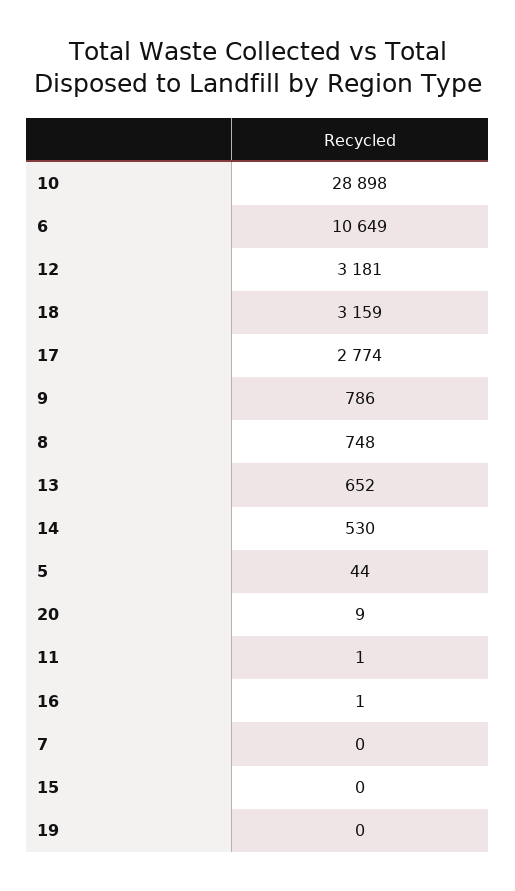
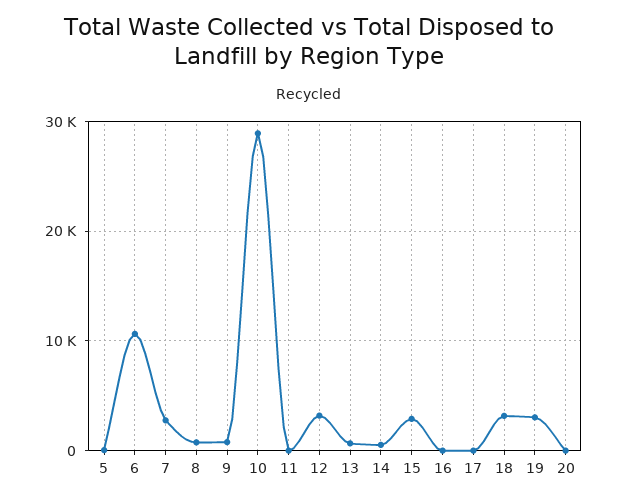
17: 2774 -> 0
7: 0 -> 3000
15: 0 -> 3000
19: 0 -> 3000

